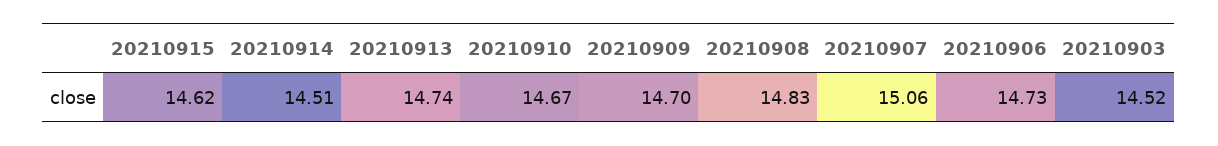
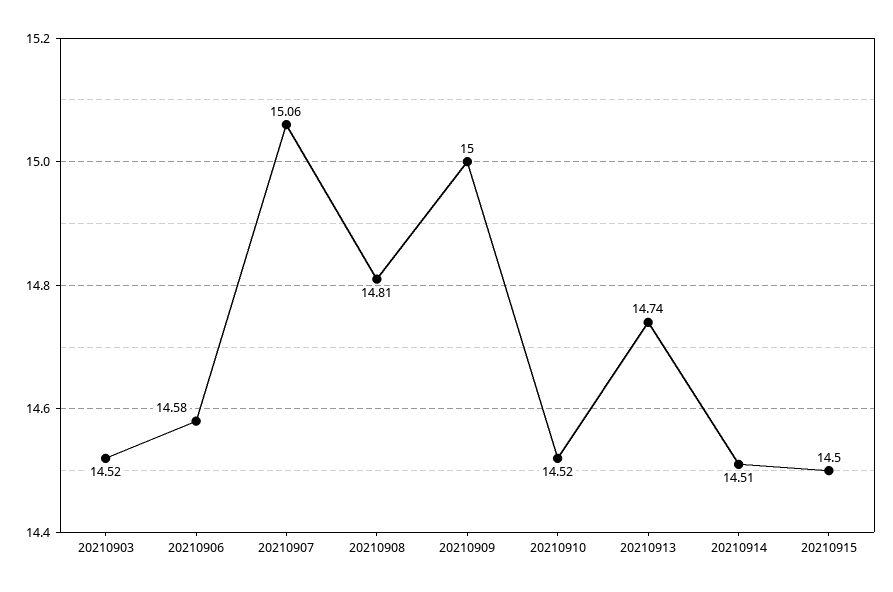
20210915: 14.62 -> 14.5
20210910: 14.67 -> 14.52
20210909: 14.7 -> 15
20210908: 14.83 -> 14.81
20210906: 14.73 -> 14.58

